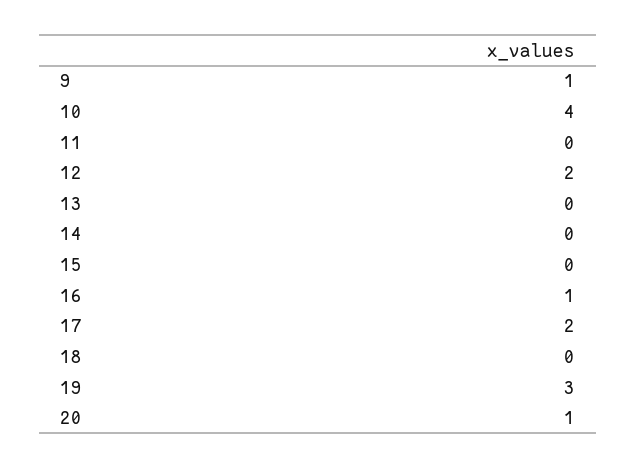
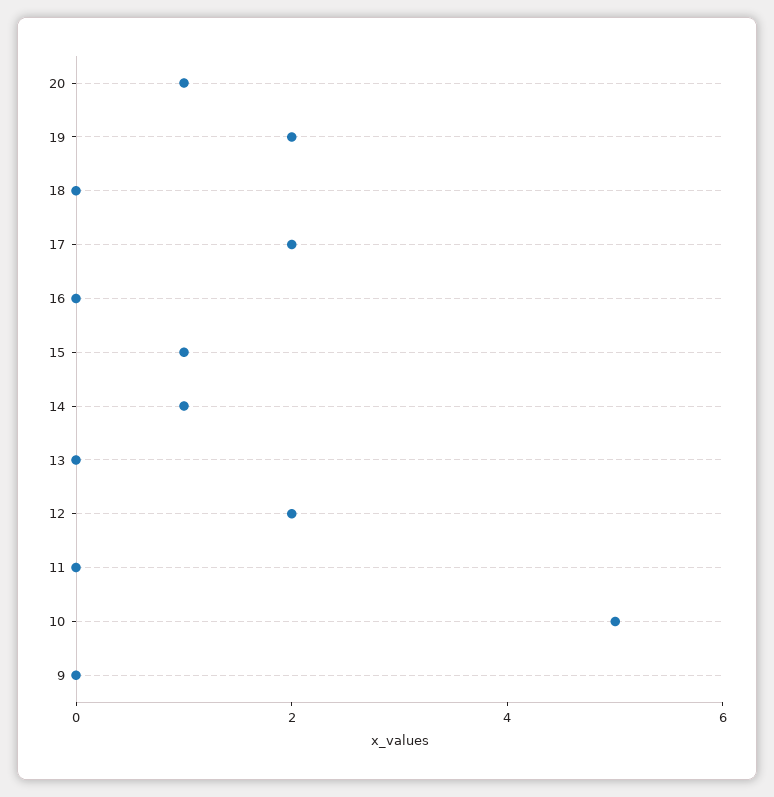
9: 1 -> 0
10: 4 -> 5
14: 0 -> 1
15: 0 -> 1
16: 1 -> 0
19: 3 -> 2

